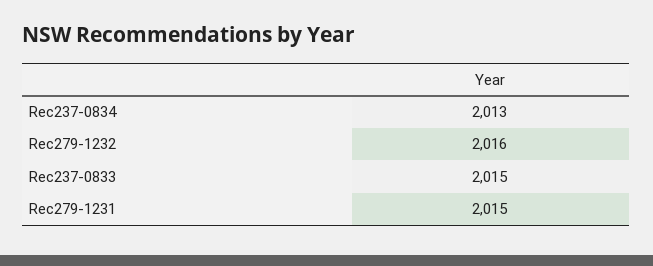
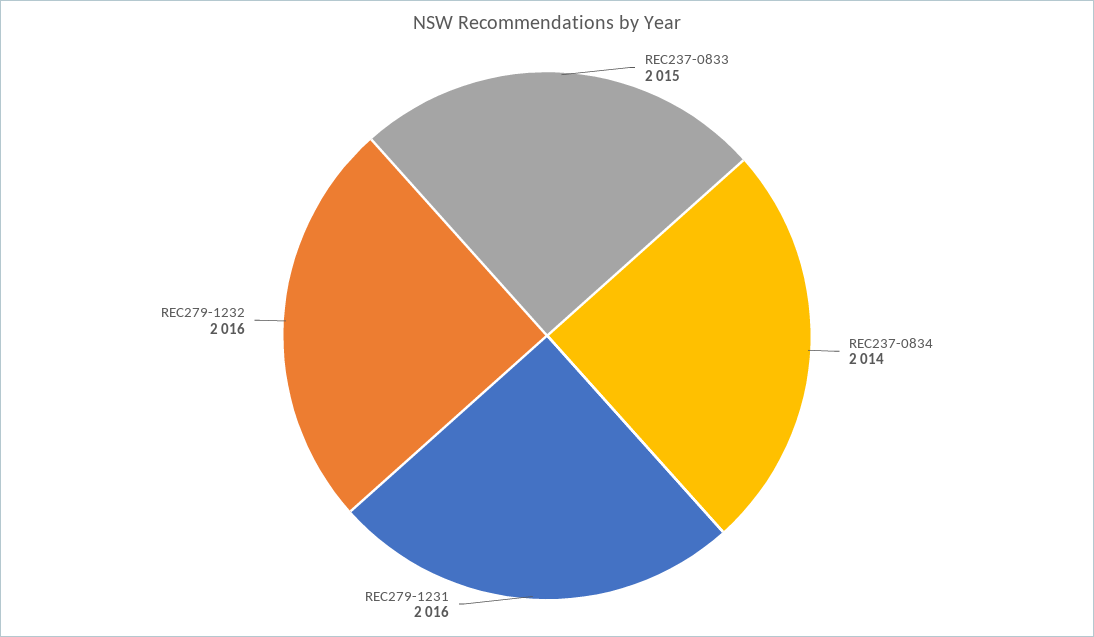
Rec237-0834: 2013 -> 2014
Rec279-1231: 2015 -> 2016

